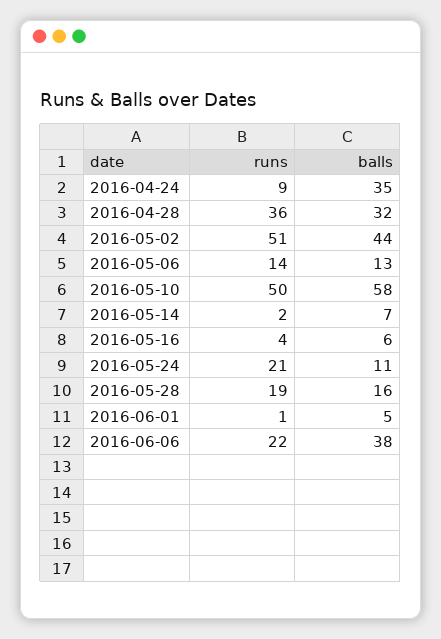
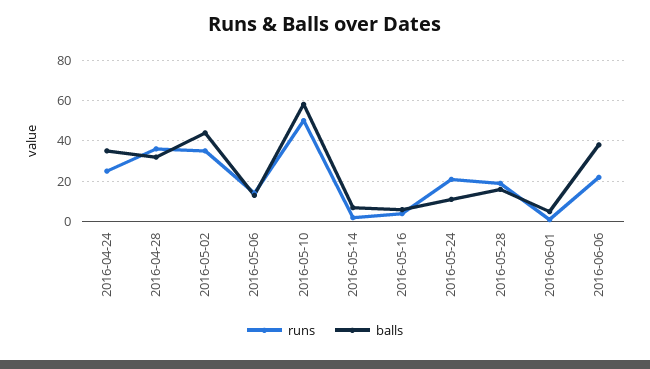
runs, 2016-04-24: 9 -> 25
runs, 2016-05-02: 51 -> 35

